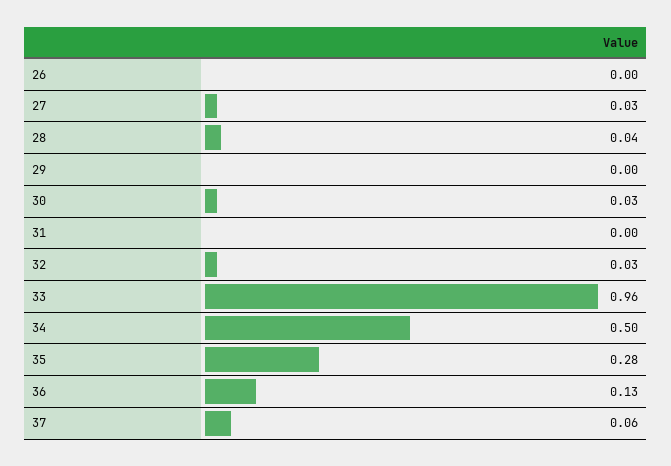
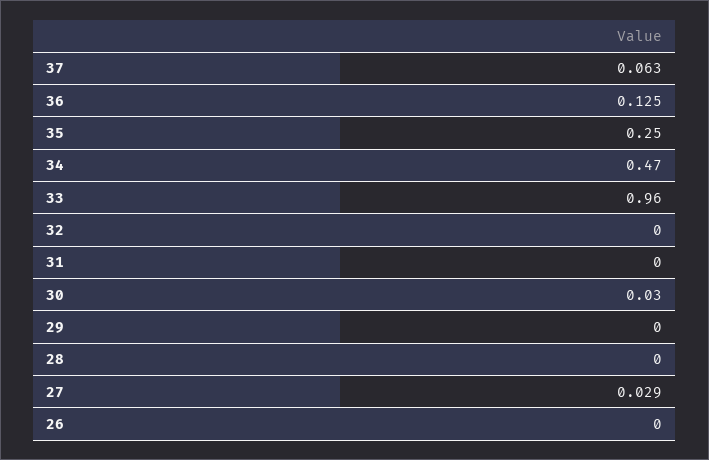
28: 0.04 -> 0
32: 0.03 -> 0
34: 0.5 -> 0.47
35: 0.28 -> 0.25

